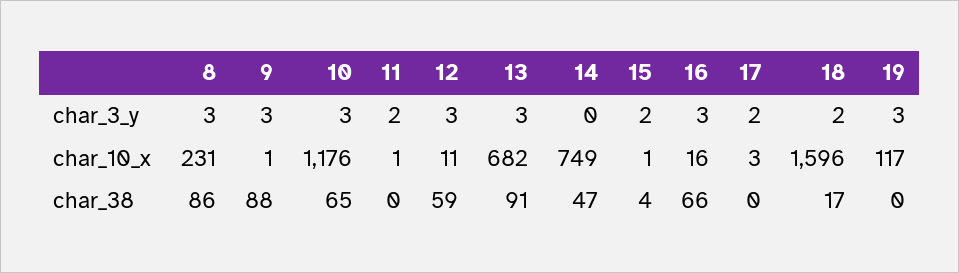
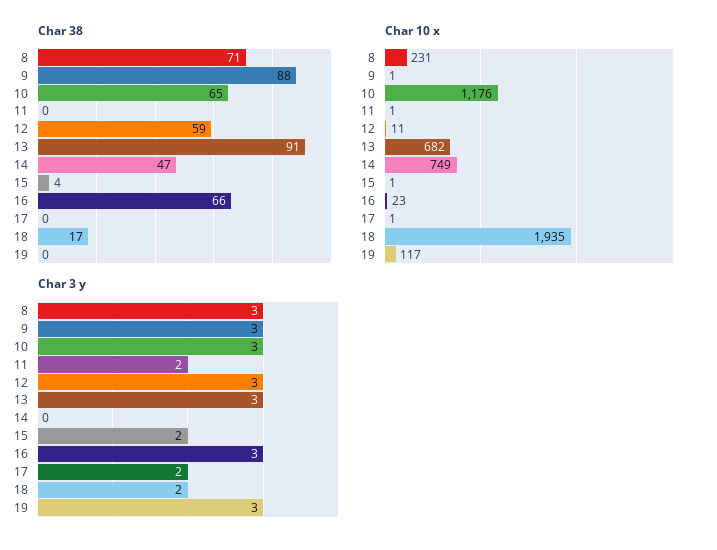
char_10_x, 16: 16 -> 23
char_10_x, 17: 3 -> 1
char_10_x, 18: 1596 -> 1935
char_38, 8: 86 -> 71

